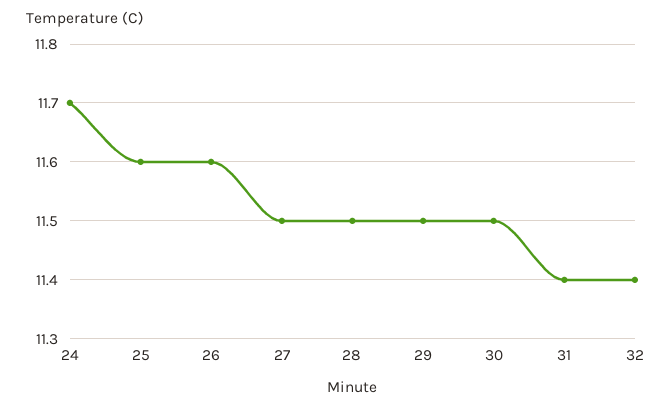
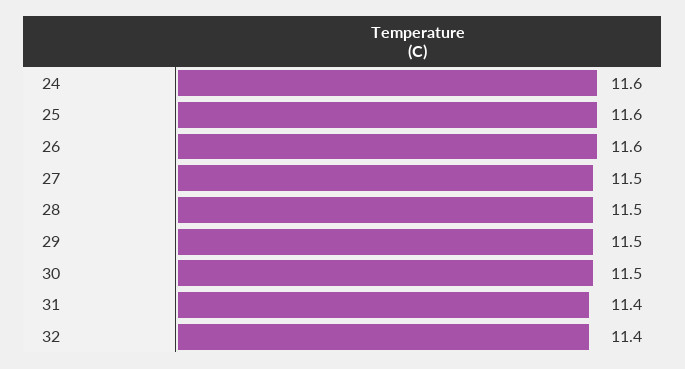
24: 11.7 -> 11.6

